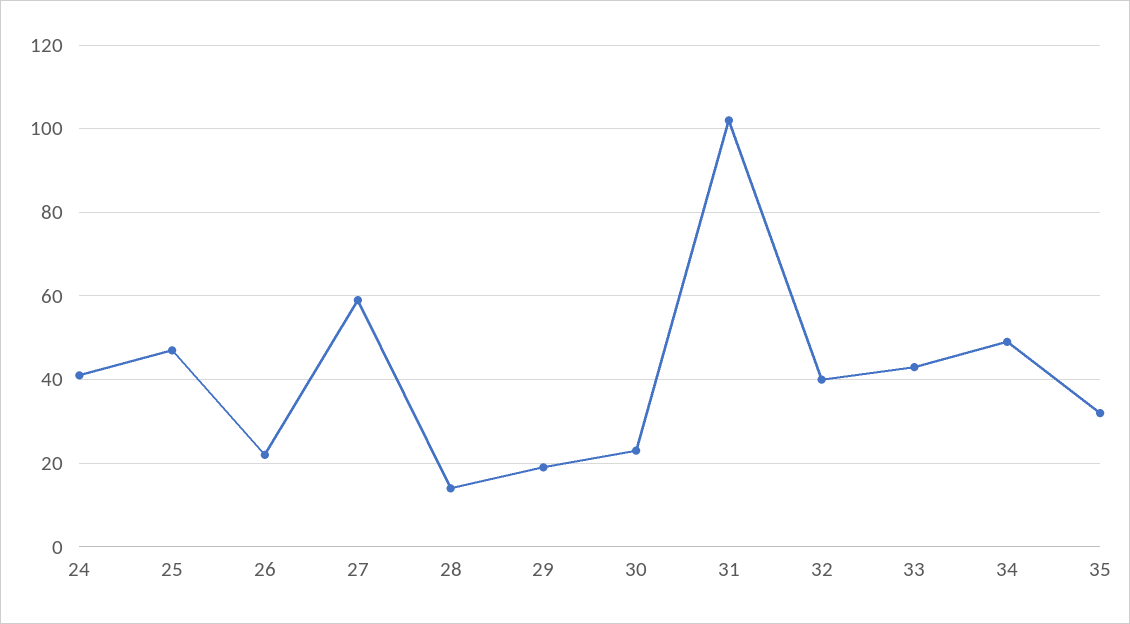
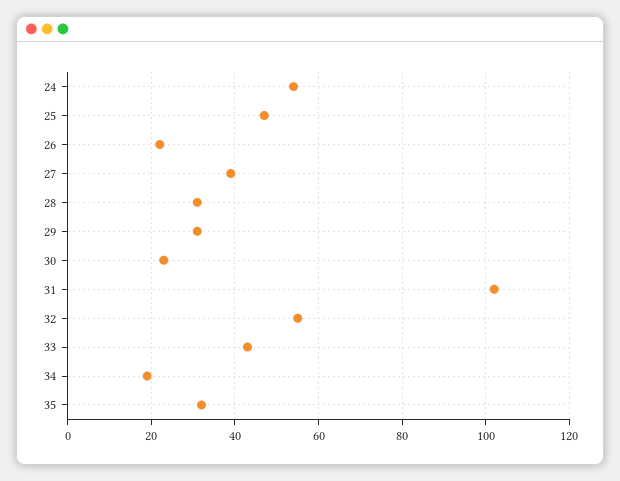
24: 40 -> 55
27: 60 -> 40
28: 15 -> 30
29: 20 -> 30
32: 40 -> 55
34: 50 -> 20

